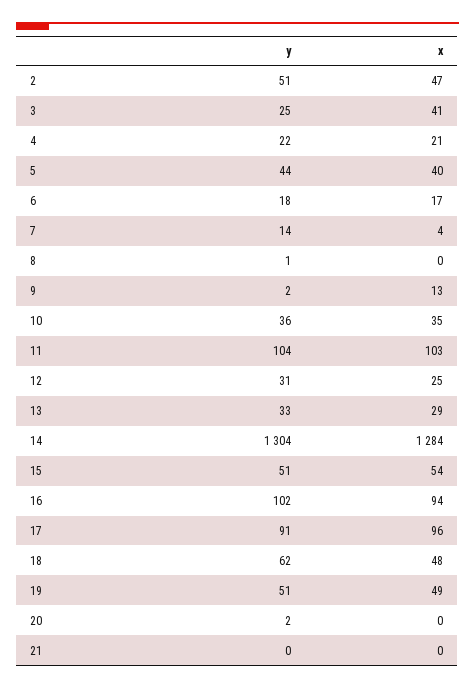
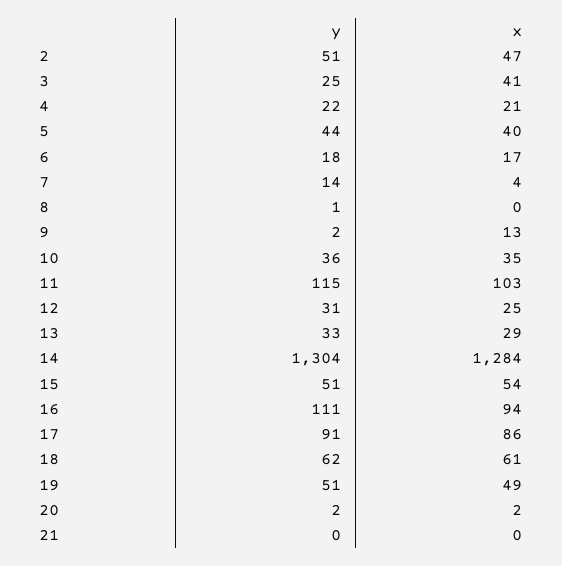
y, 11: 104 -> 115
y, 16: 102 -> 111
x, 17: 96 -> 86
x, 18: 48 -> 61
x, 20: 0 -> 2

